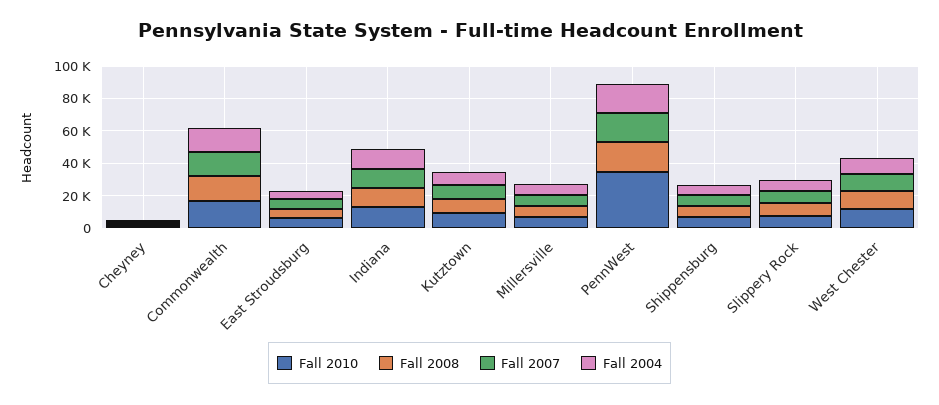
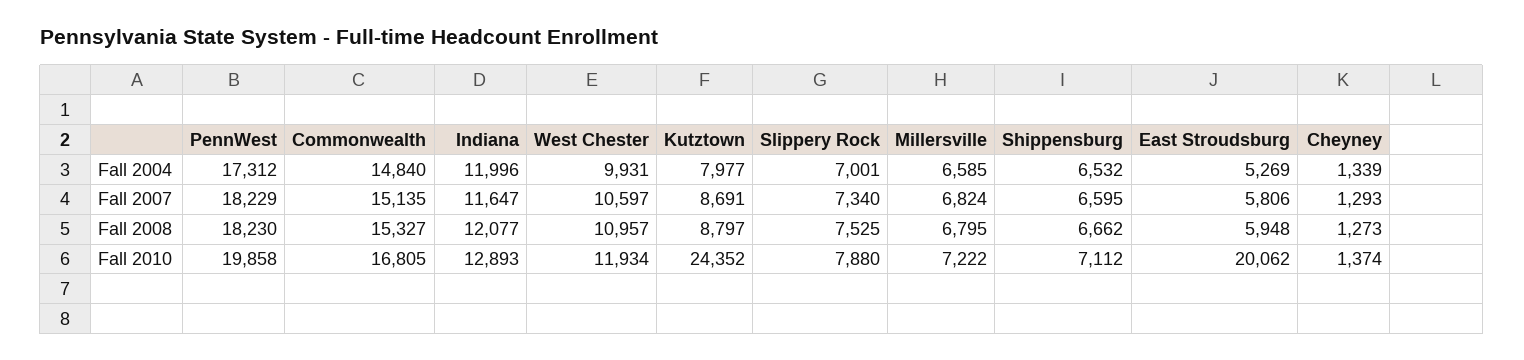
Fall 2010, East Stroudsburg: 5000 -> 20062
Fall 2010, Kutztown: 10000 -> 24352
Fall 2010, PennWest: 35000 -> 19858

